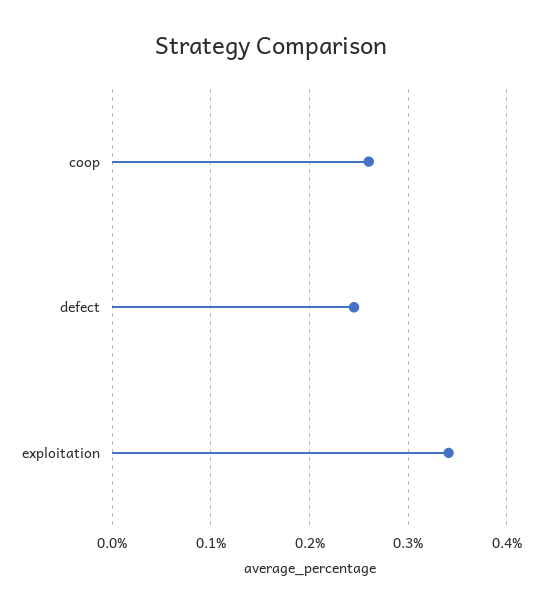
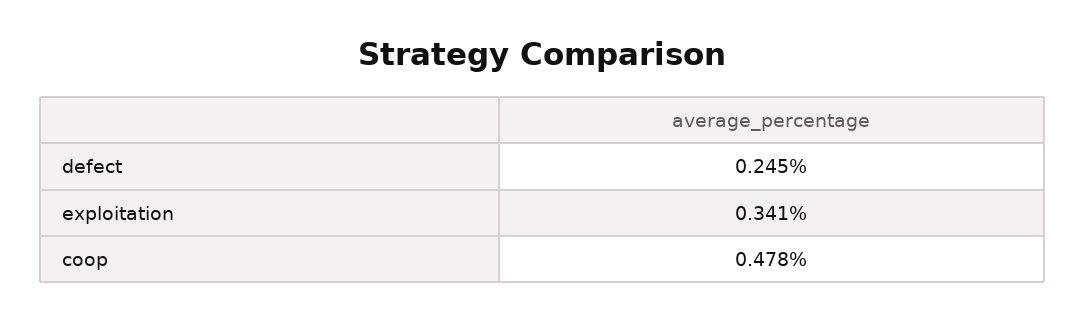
coop: 0.26 -> 0.478

